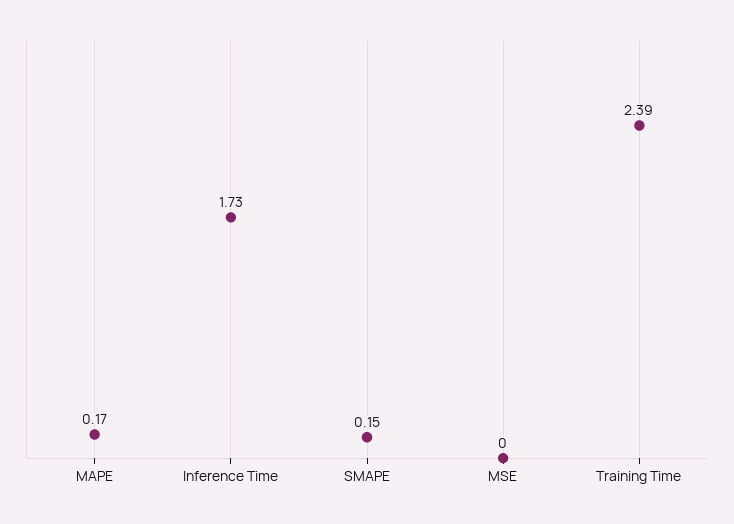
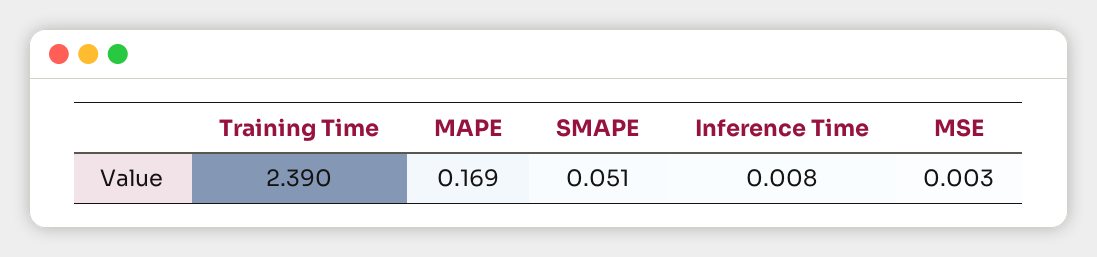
Inference Time: 1.73 -> 0.008
SMAPE: 0.15 -> 0.051

